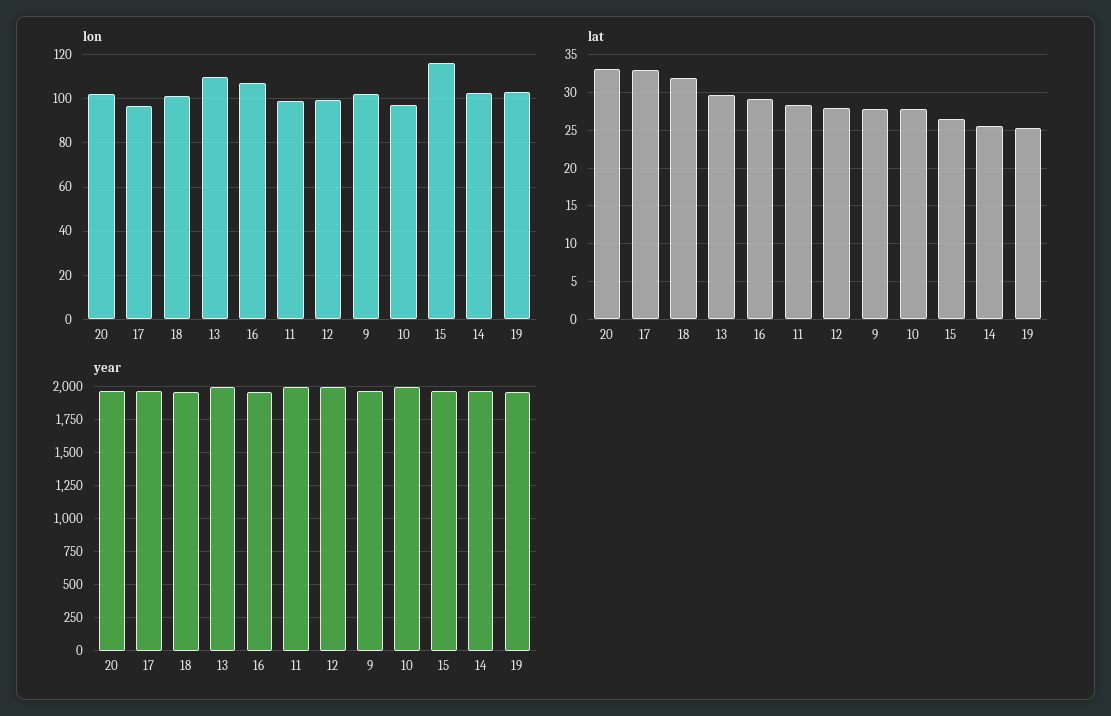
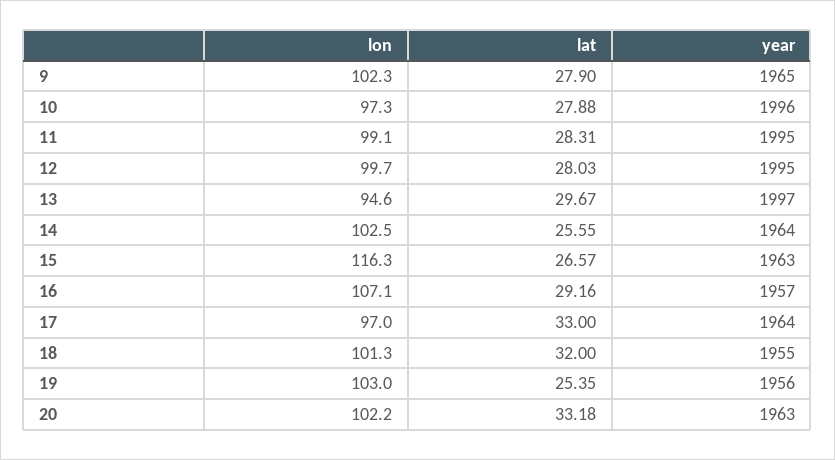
lon, 13: 110 -> 94.6

